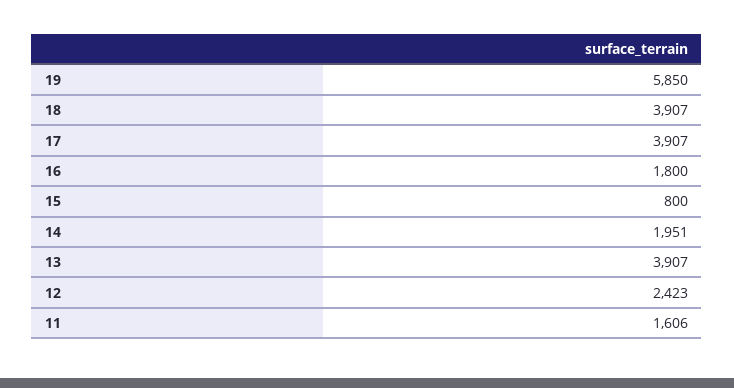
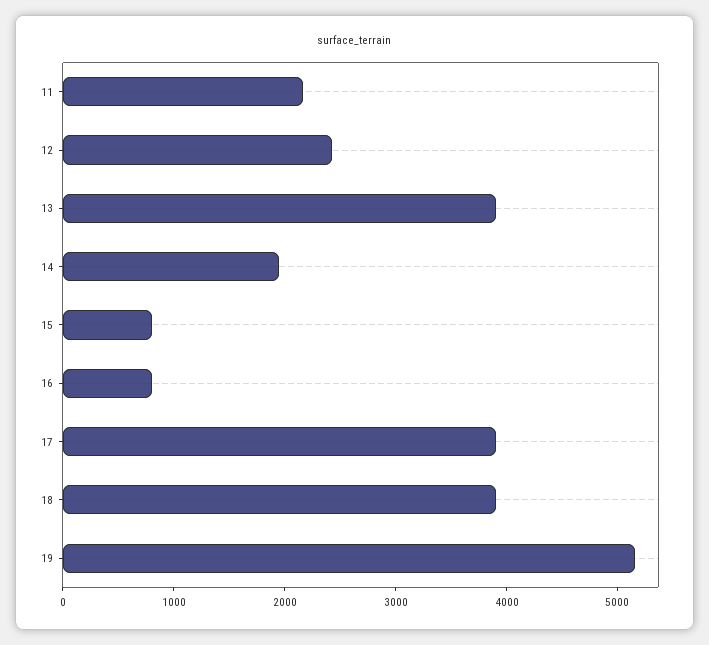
19: 5850 -> 5200
16: 1800 -> 800
11: 1606 -> 2200

